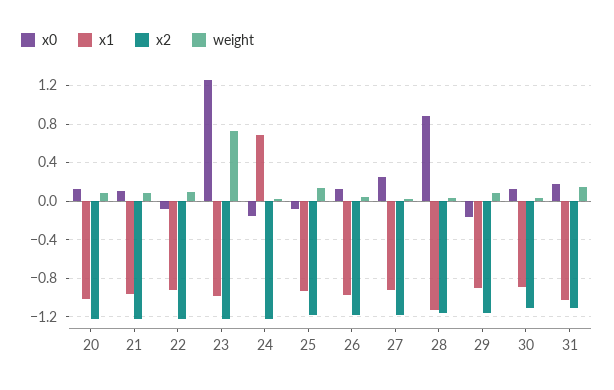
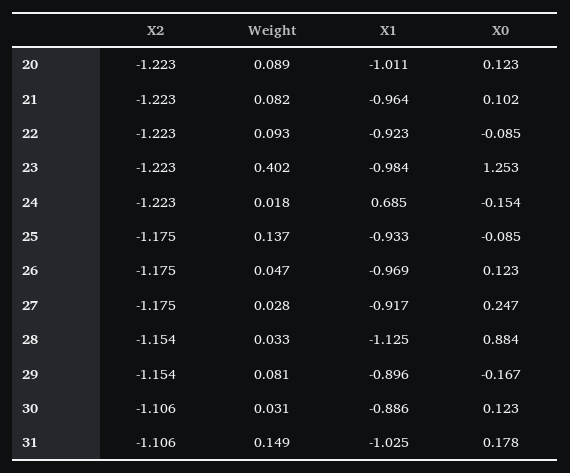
weight, 23: 0.7 -> 0.402

